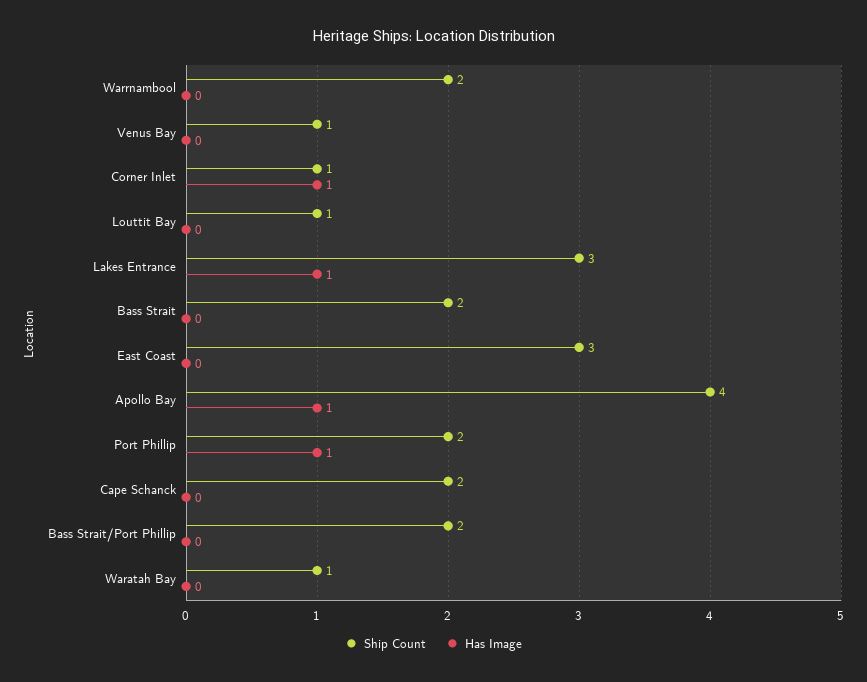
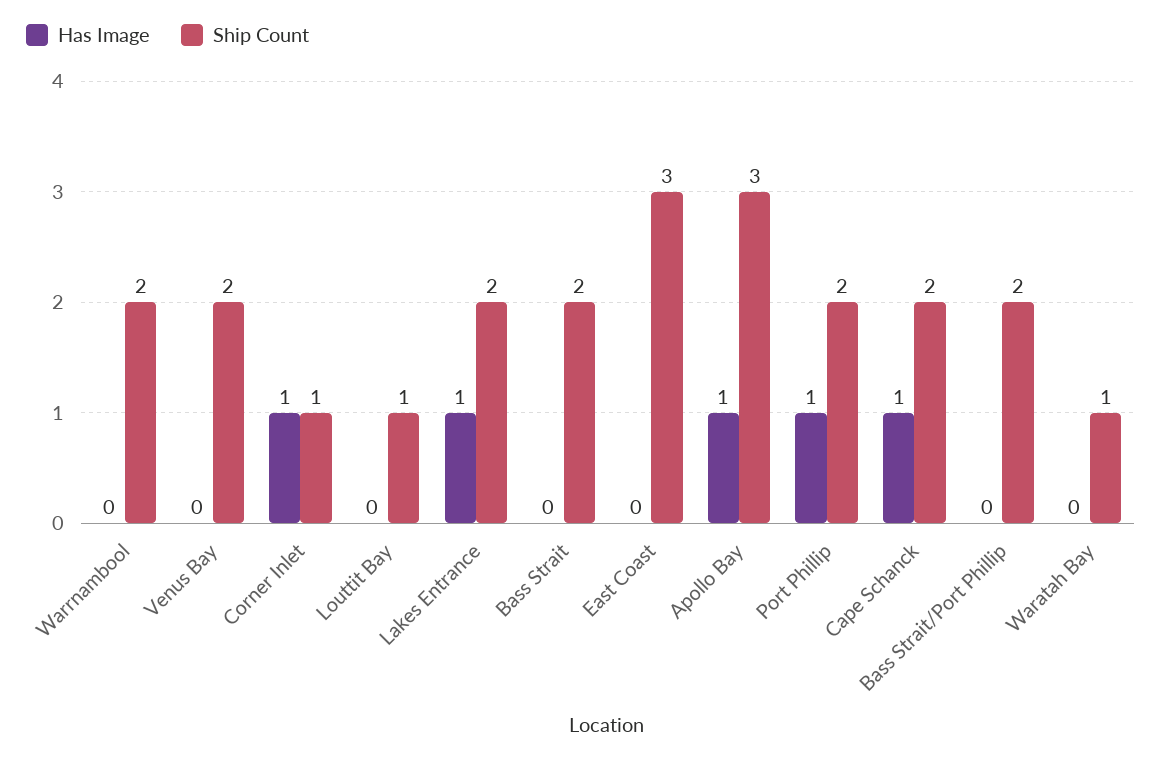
Ship Count, Venus Bay: 1 -> 2
Ship Count, Lakes Entrance: 3 -> 2
Ship Count, Apollo Bay: 4 -> 3
Has Image, Cape Schanck: 0 -> 1

